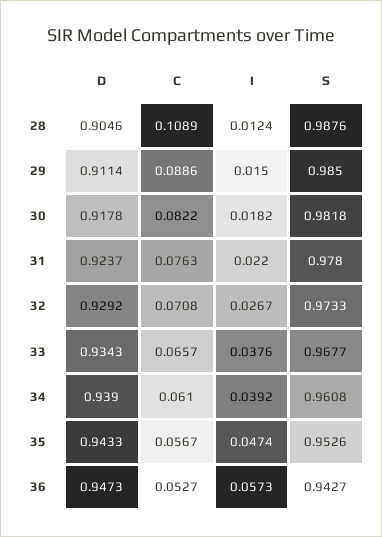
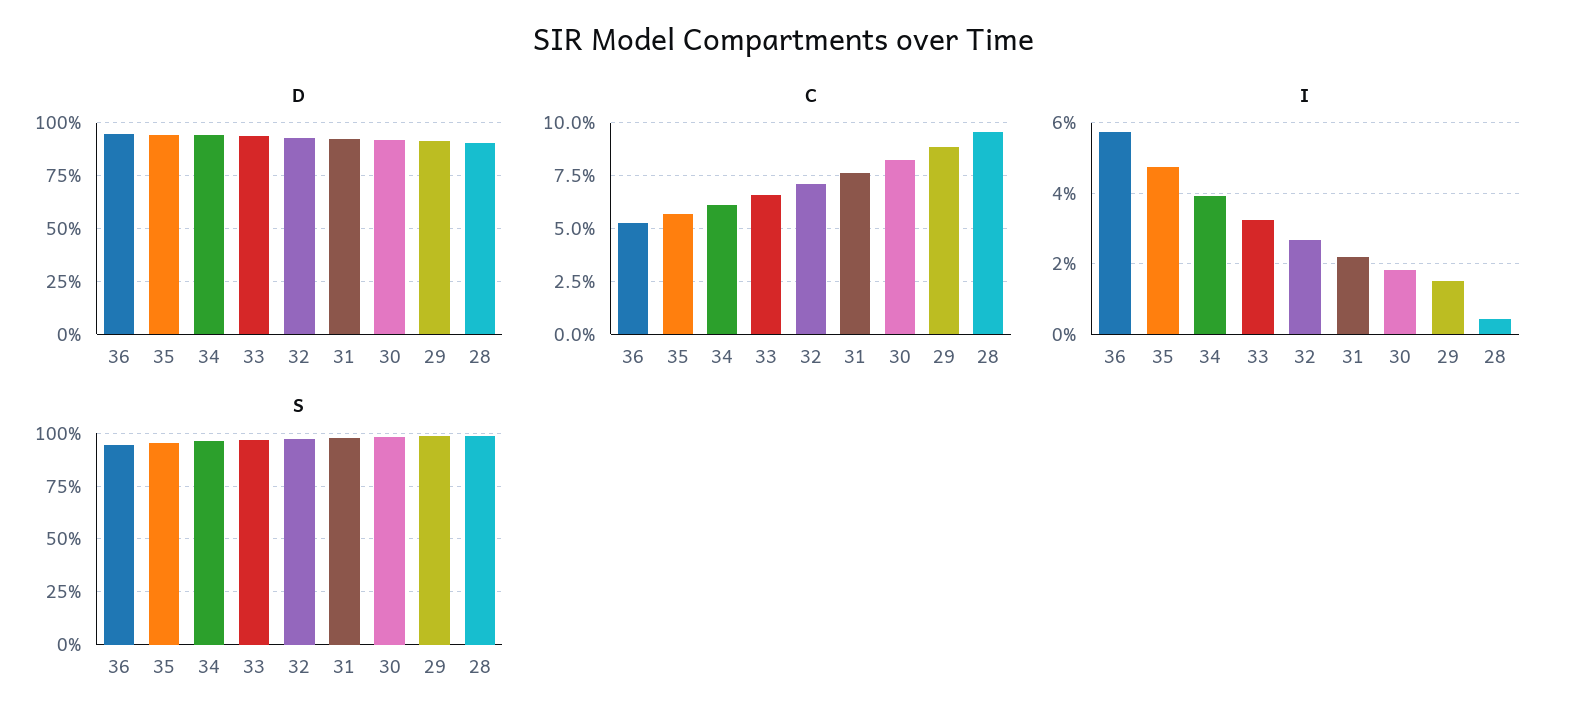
C, 28: 0.1089 -> 0.095
I, 28: 0.0124 -> 0.004
I, 33: 0.0376 -> 0.032

